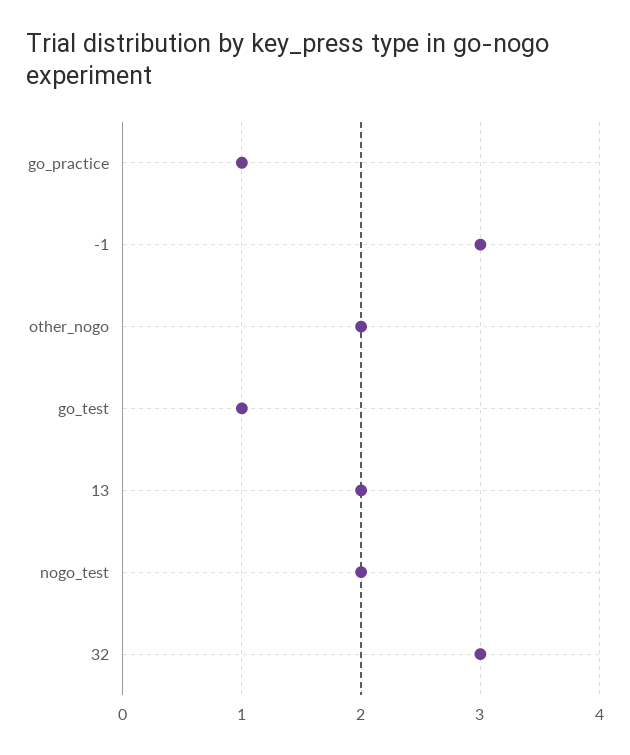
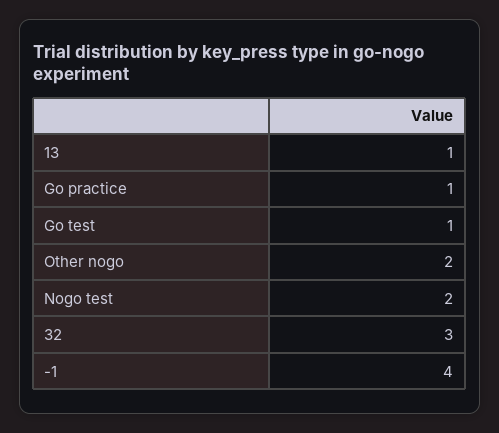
-1: 3 -> 4
13: 2 -> 1

